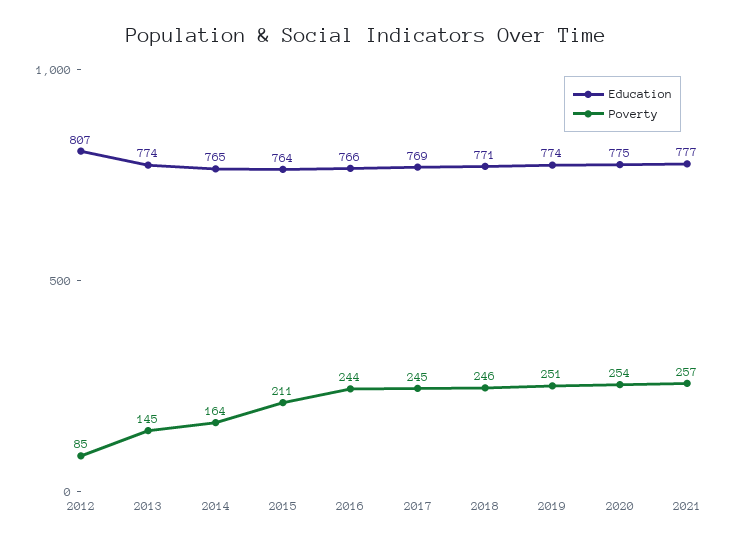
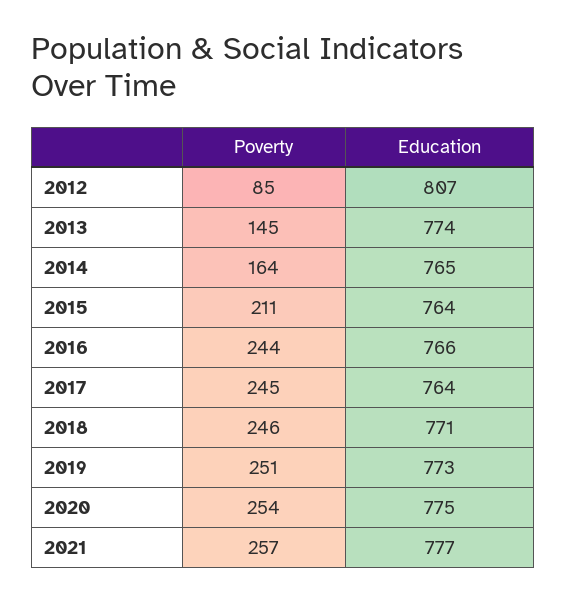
Education, 2017: 769 -> 764
Education, 2019: 774 -> 773

